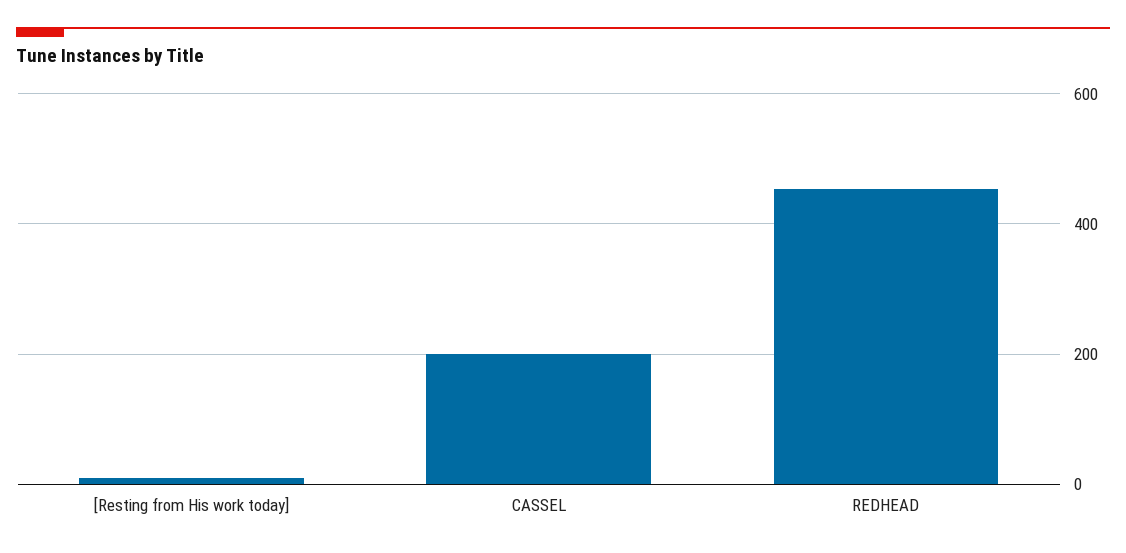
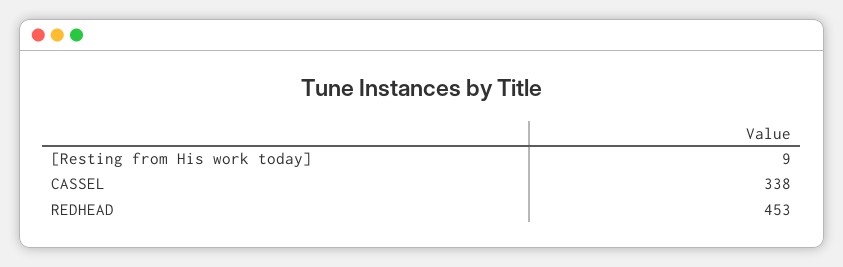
CASSEL: 200 -> 338

